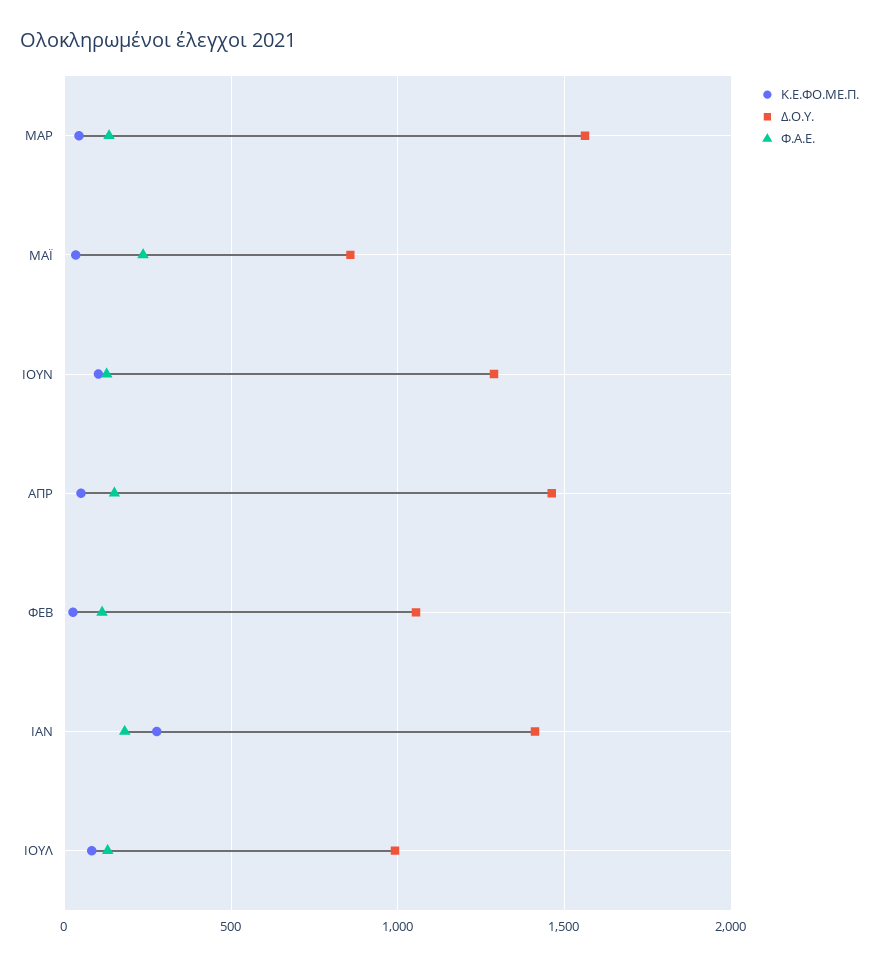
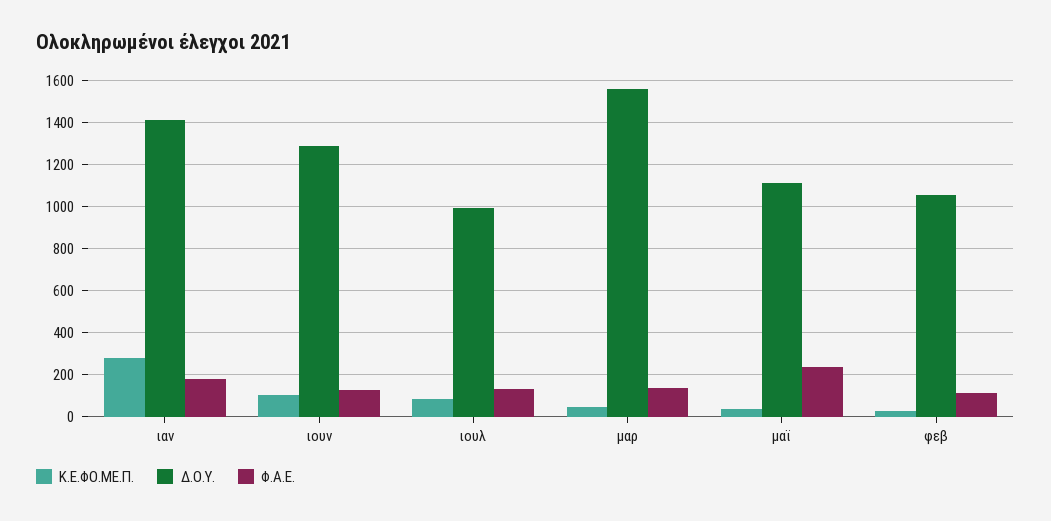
Δ.Ο.Υ., ΜΑΪ: 850 -> 1100
Κ.Ε.ΦΟ.ΜΕ.Π., ΑΠΡ: 50 -> none
Δ.Ο.Υ., ΑΠΡ: 1450 -> none
Φ.Α.Ε., ΑΠΡ: 150 -> none

